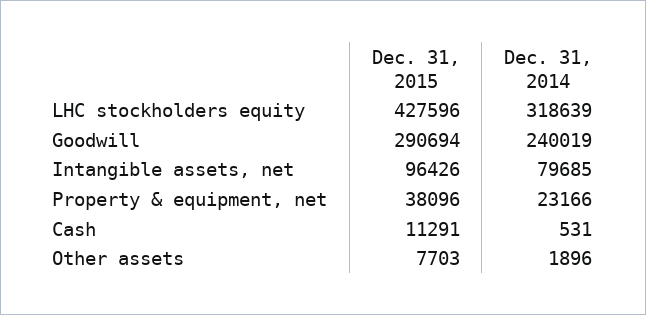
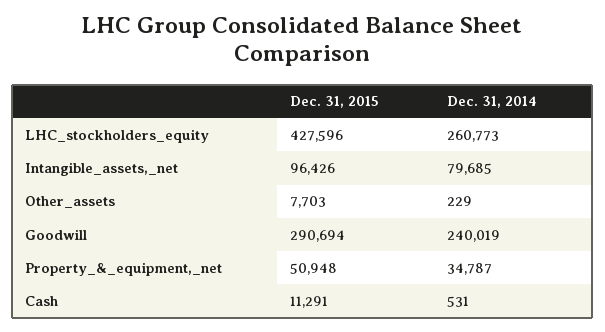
Dec. 31, 2014, LHC stockholders equity: 318639 -> 260773
Dec. 31, 2015, Property & equipment, net: 38096 -> 50948
Dec. 31, 2014, Property & equipment, net: 23166 -> 34787
Dec. 31, 2014, Other assets: 1896 -> 229

